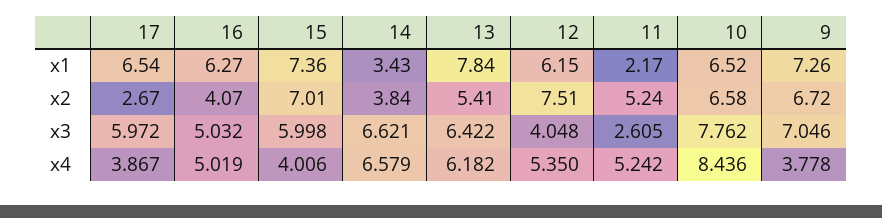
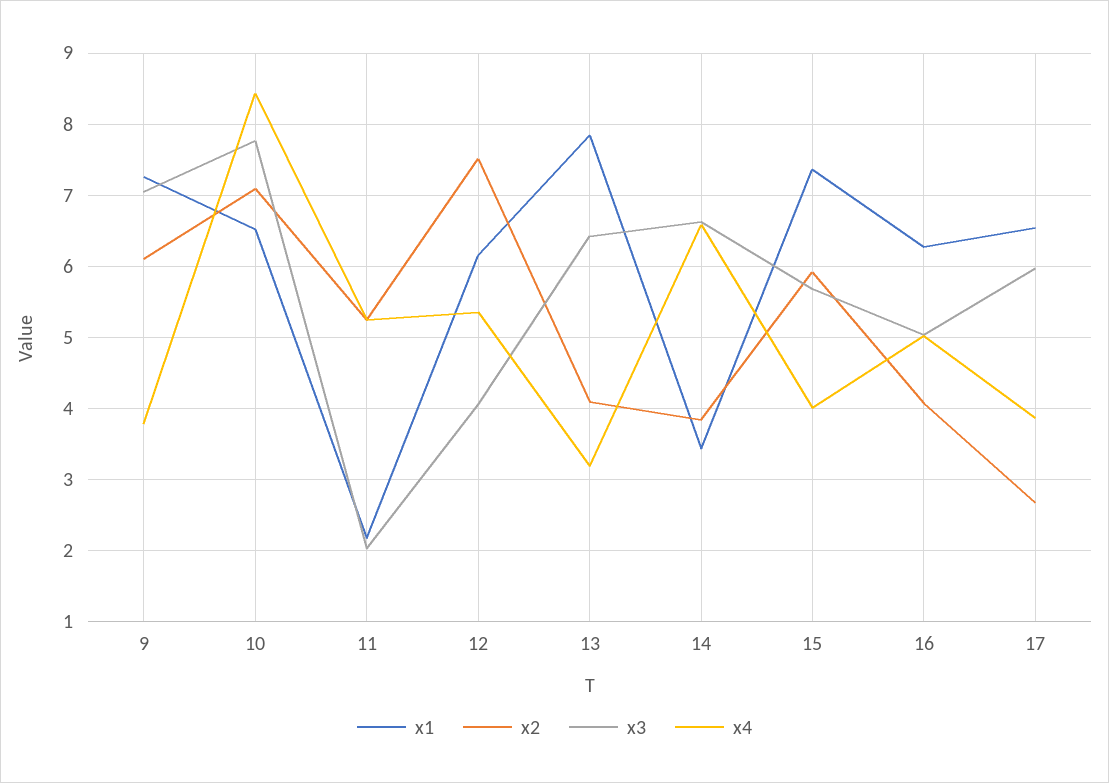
x2, 15: 7.01 -> 5.9
x2, 13: 5.41 -> 4.1
x2, 10: 6.58 -> 7.1
x2, 9: 6.72 -> 6.1
x3, 15: 5.998 -> 5.7
x3, 11: 2.605 -> 2
x4, 13: 6.182 -> 3.2

